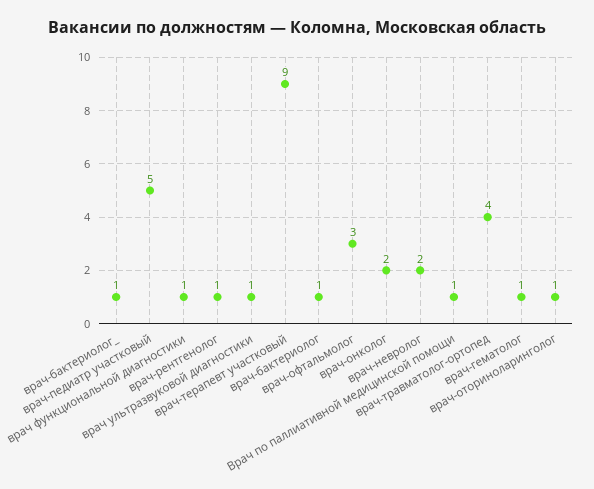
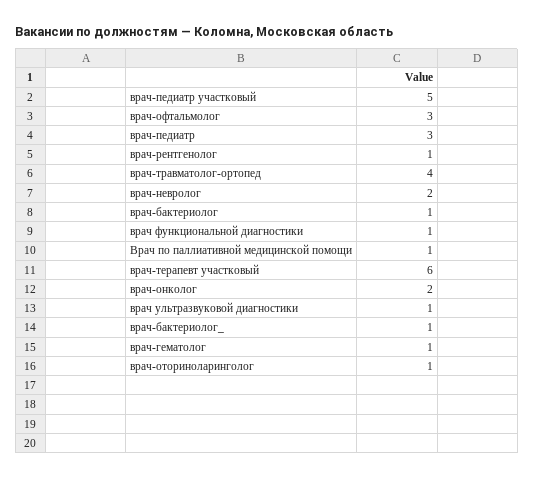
врач-терапевт участковый: 9 -> 6
врач-педиатр: none -> 3

